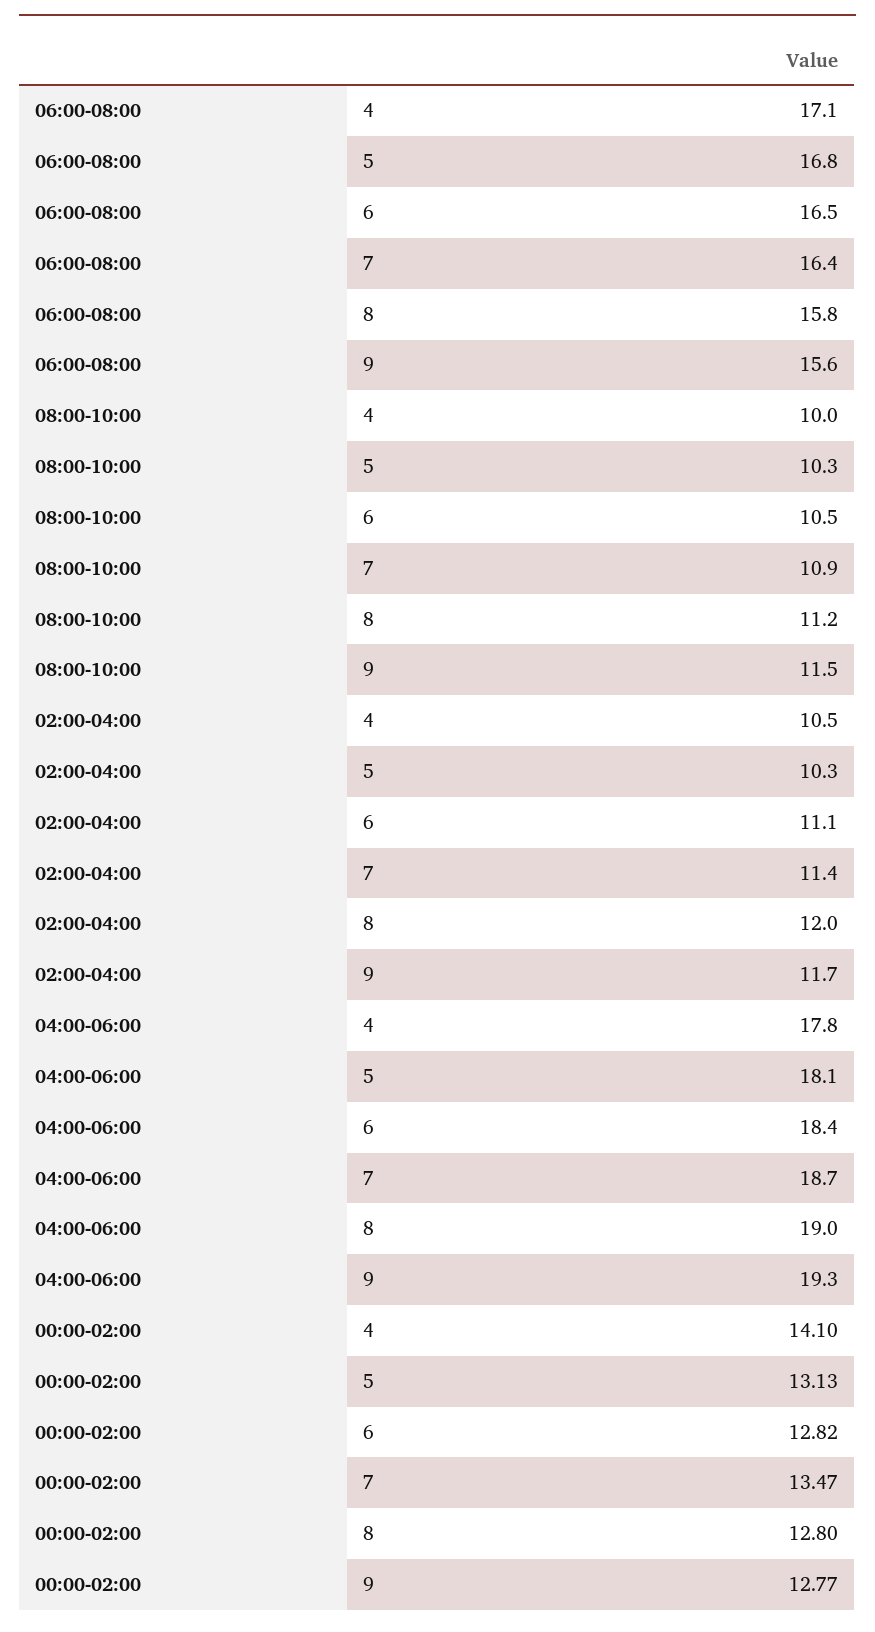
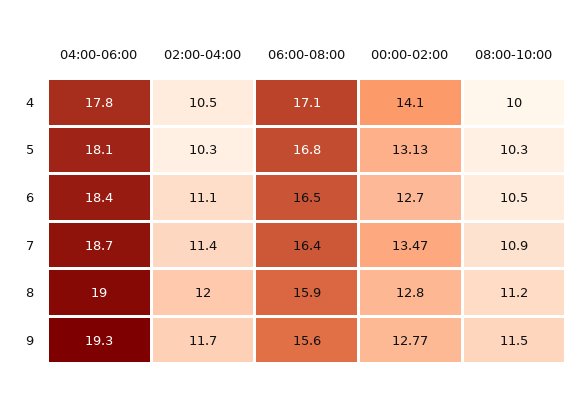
06:00-08:00, 8: 15.8 -> 15.9
00:00-02:00, 6: 12.82 -> 12.7

